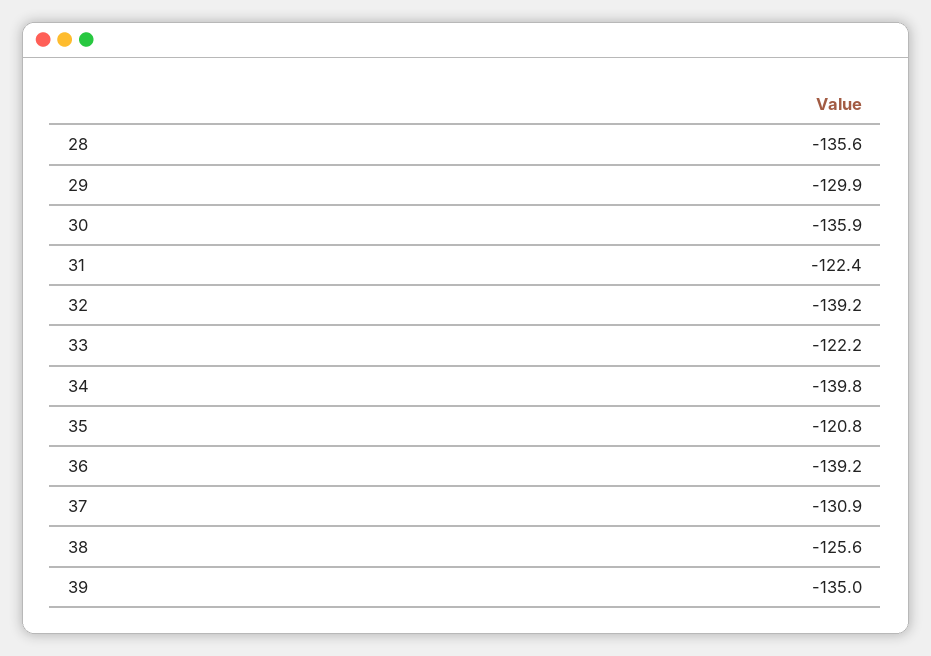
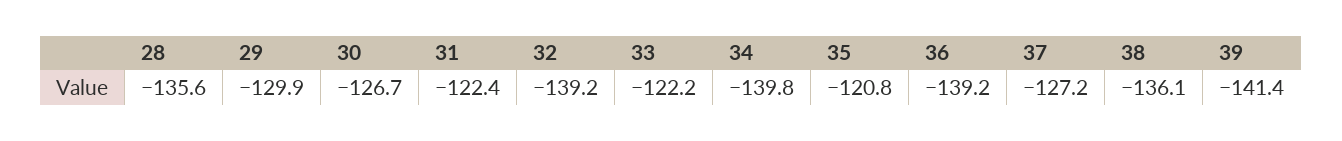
30: -135.9 -> -126.7
37: -130.9 -> -127.2
38: -125.6 -> -136.1
39: -135 -> -141.4

